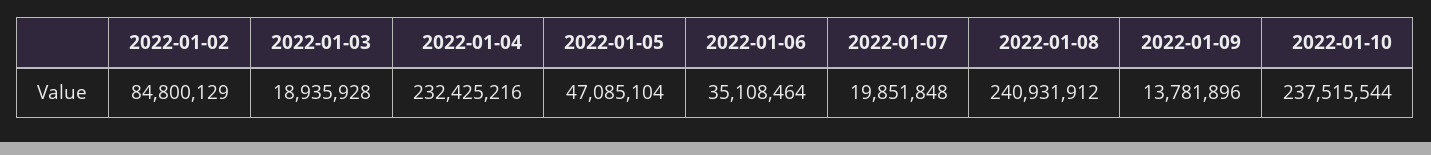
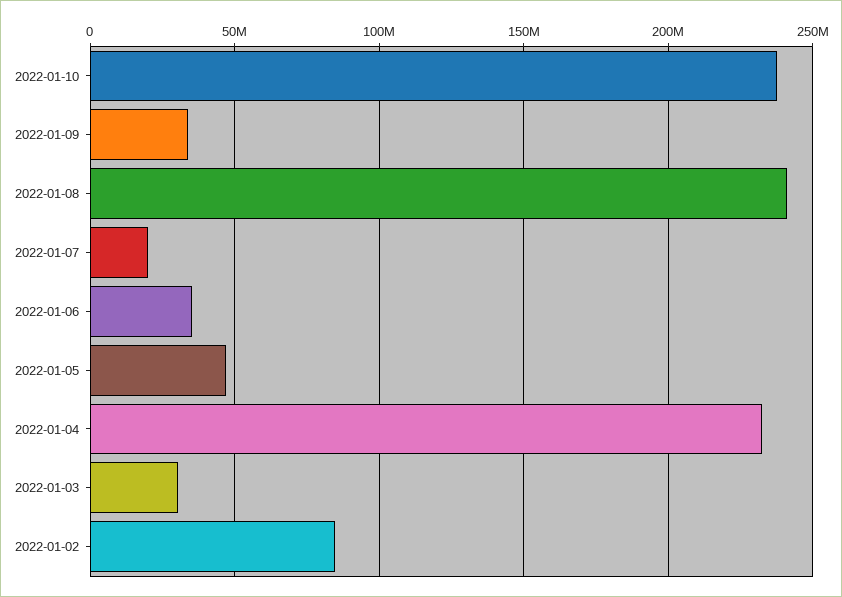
2022-01-03: 18935928 -> 30000000
2022-01-09: 13781896 -> 35000000

